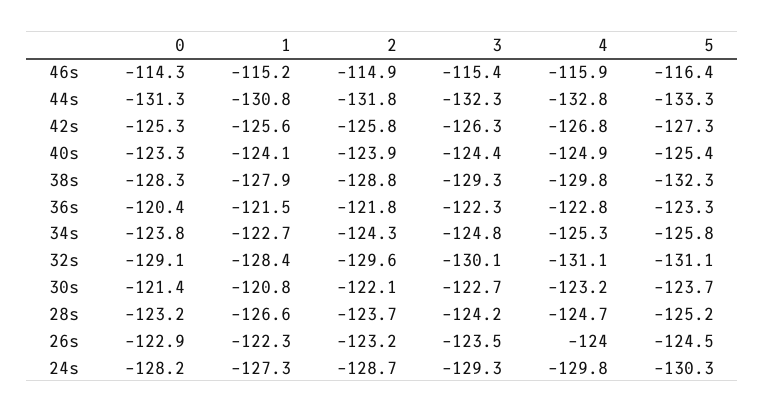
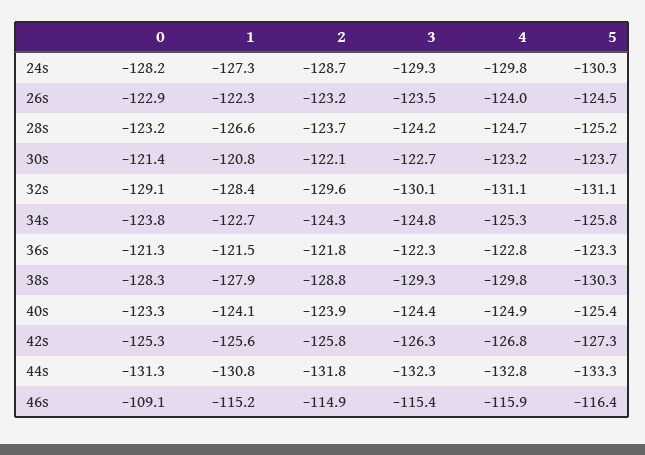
0, 46s: -114.3 -> -109.1
5, 38s: -132.3 -> -130.3
0, 36s: -120.4 -> -121.3

